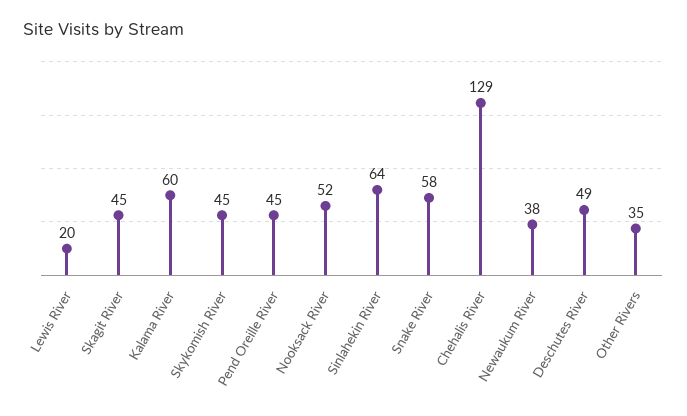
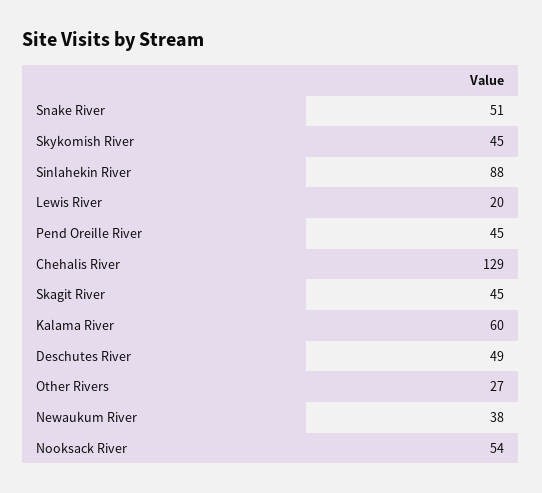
Nooksack River: 52 -> 54
Sinlahekin River: 64 -> 88
Snake River: 58 -> 51
Other Rivers: 35 -> 27

